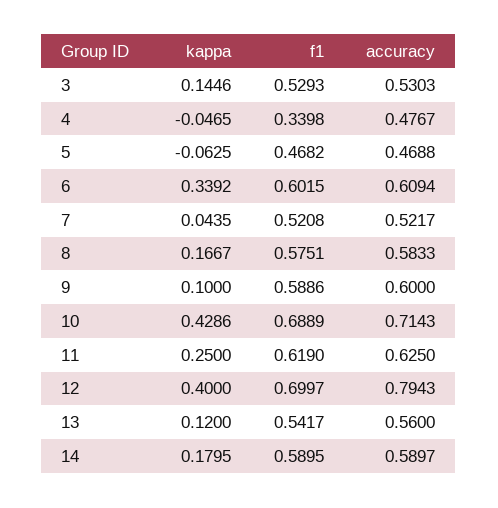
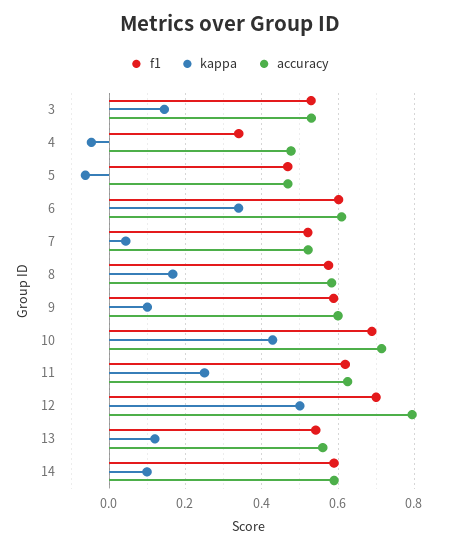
kappa, 12: 0.4 -> 0.5
kappa, 14: 0.1795 -> 0.1

